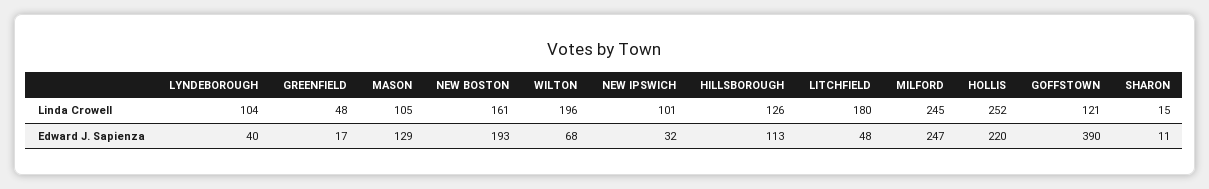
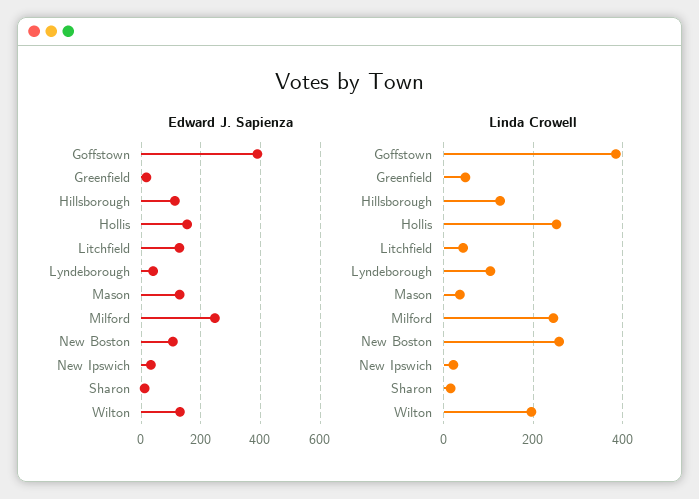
Linda Crowell, MASON: 105 -> 40
Linda Crowell, NEW BOSTON: 161 -> 260
Linda Crowell, NEW IPSWICH: 101 -> 20
Linda Crowell, LITCHFIELD: 180 -> 40
Linda Crowell, GOFFSTOWN: 121 -> 380
Edward J. Sapienza, NEW BOSTON: 193 -> 100
Edward J. Sapienza, WILTON: 68 -> 125
Edward J. Sapienza, LITCHFIELD: 48 -> 125
Edward J. Sapienza, HOLLIS: 220 -> 150

